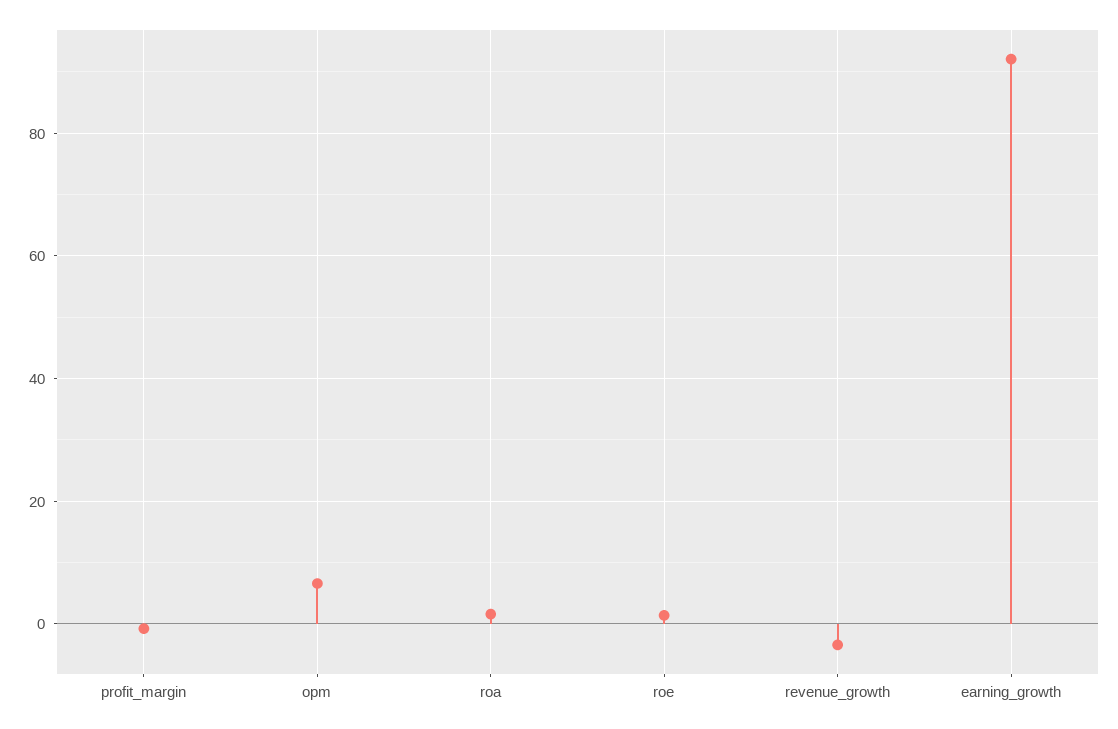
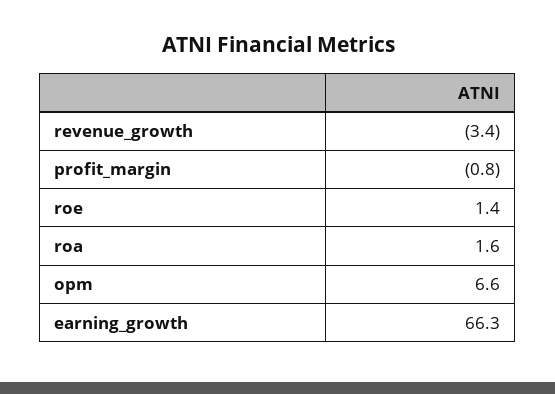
earning_growth: 92 -> 66.3

